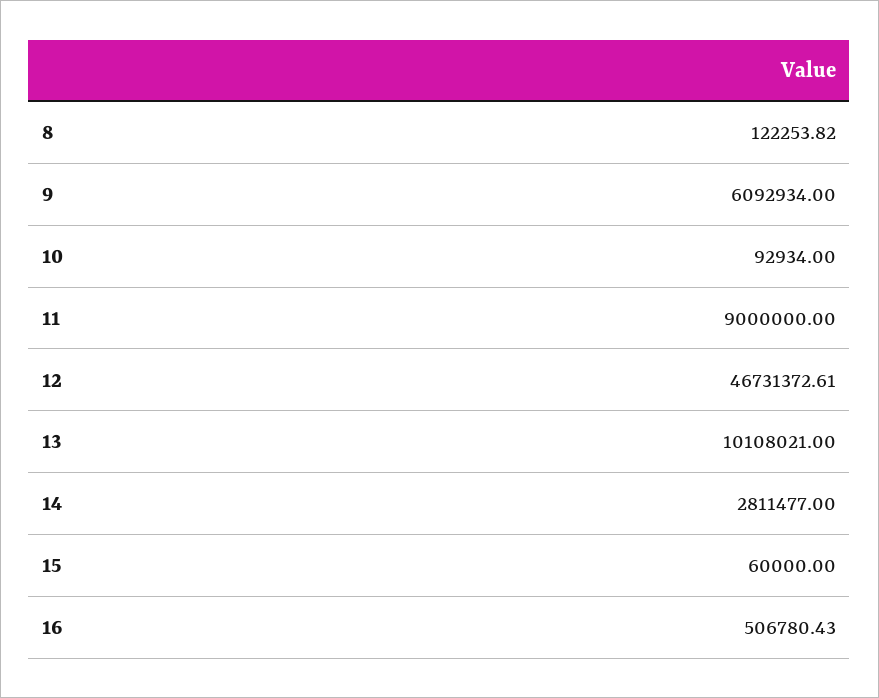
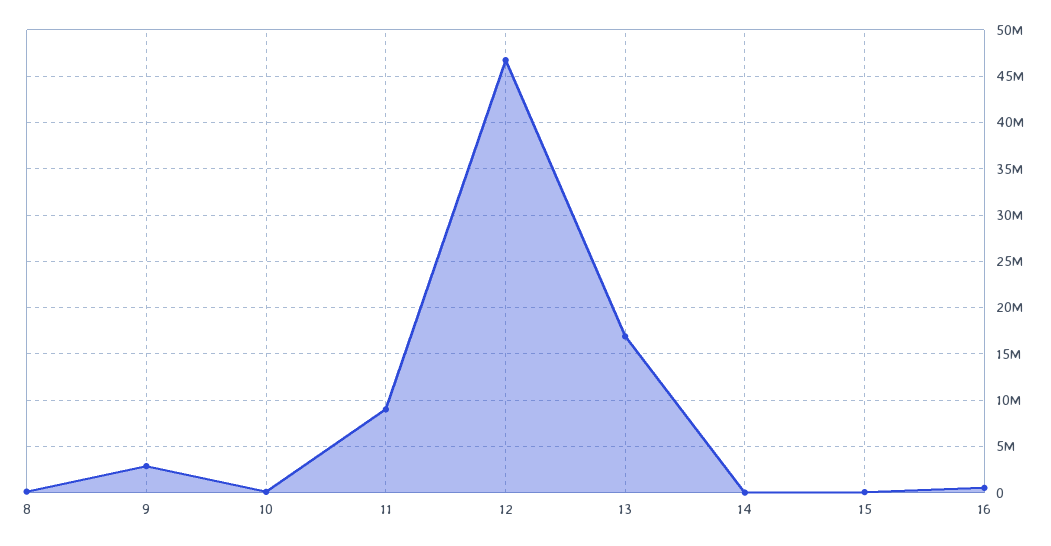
9: 6092934 -> 3000000
13: 10108021 -> 17000000
14: 2811477 -> 0

